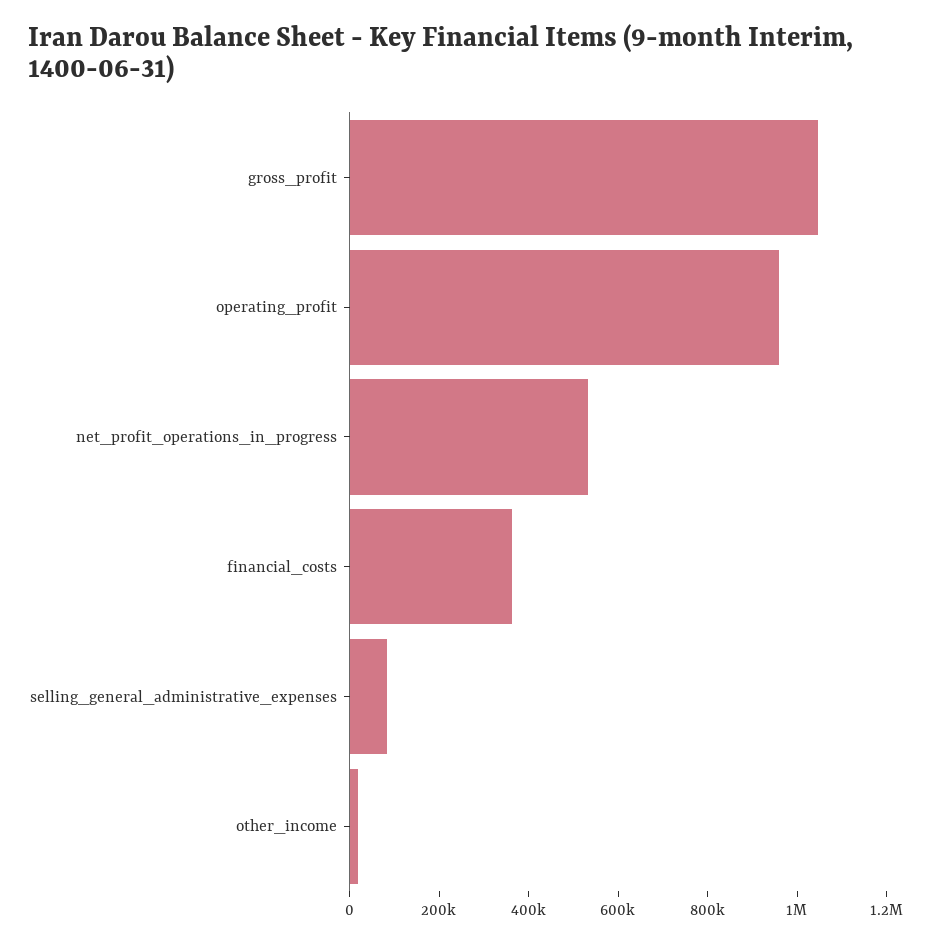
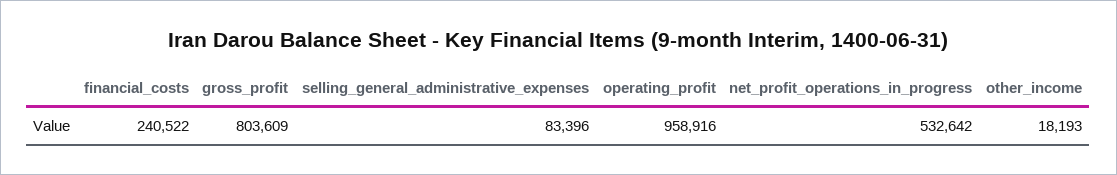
gross_profit: 1050000 -> 803609
financial_costs: 350000 -> 240522

